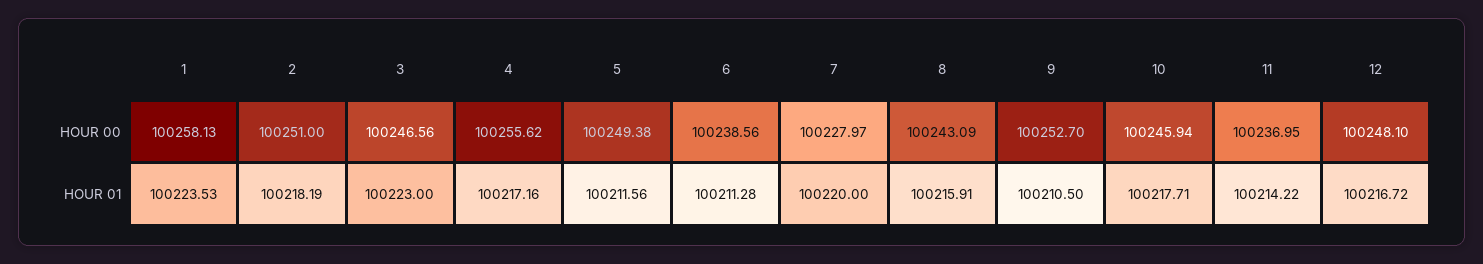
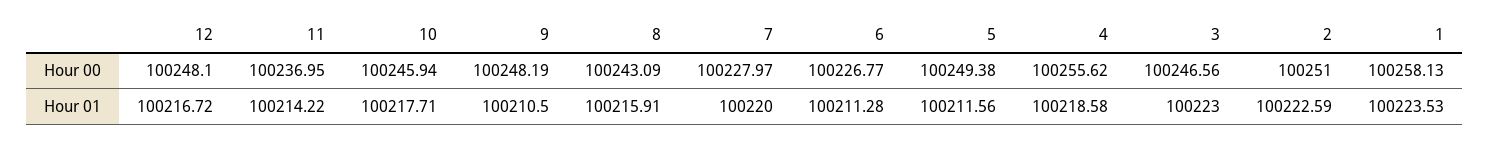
6, HOUR 00: 100238.56 -> 100226.77
9, HOUR 00: 100252.7 -> 100248.19
2, HOUR 01: 100218.19 -> 100222.59
4, HOUR 01: 100217.16 -> 100218.58

